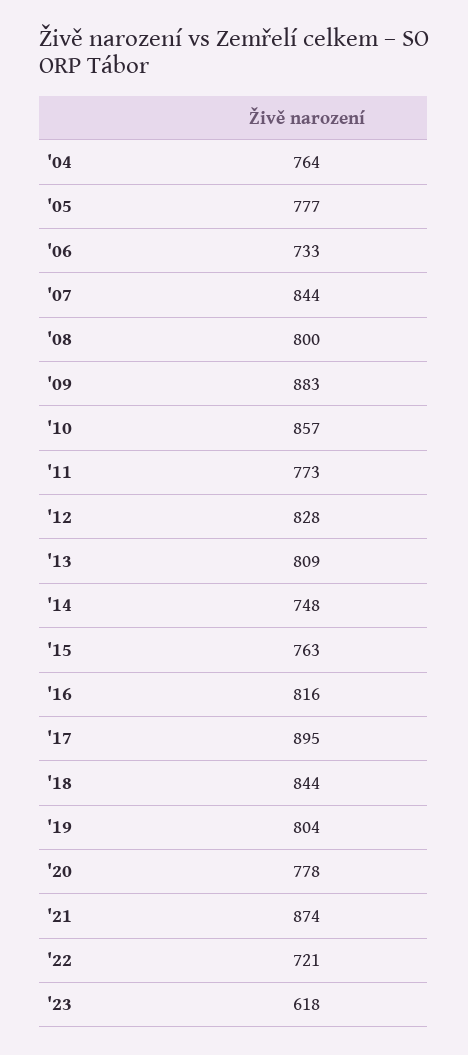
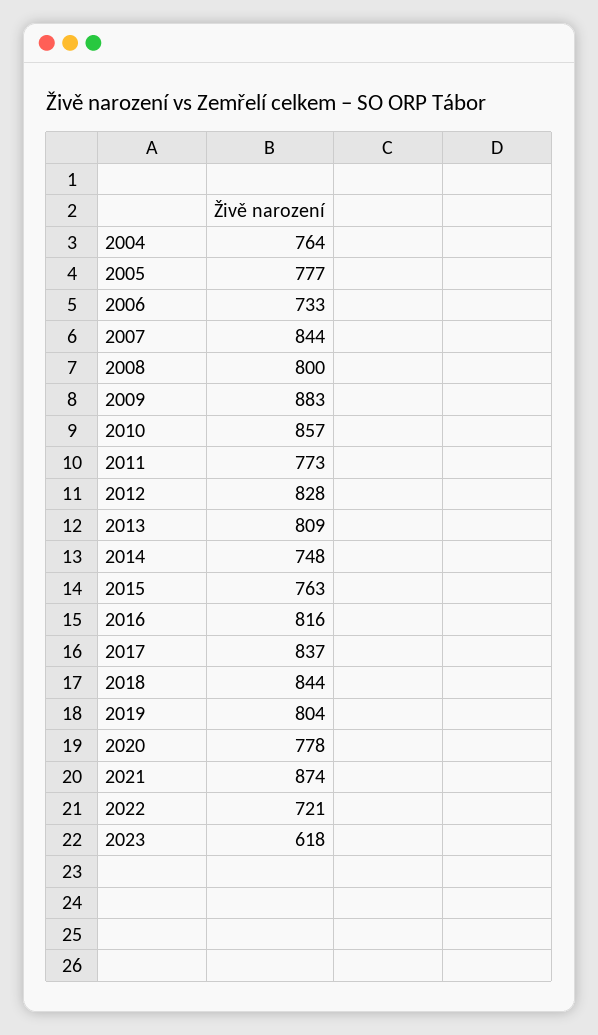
'17: 895 -> 837

